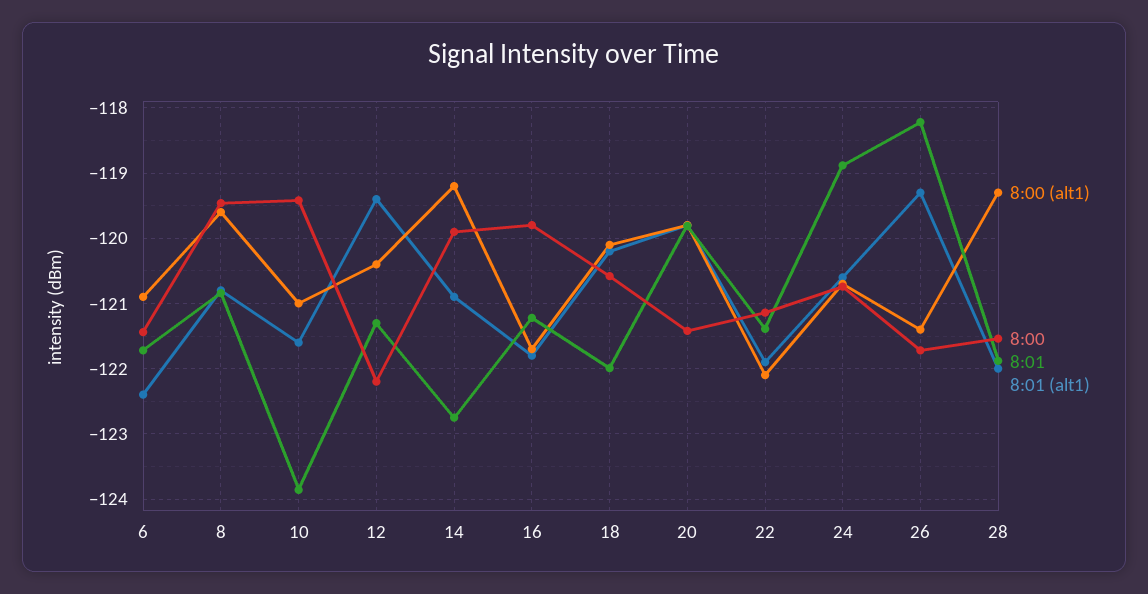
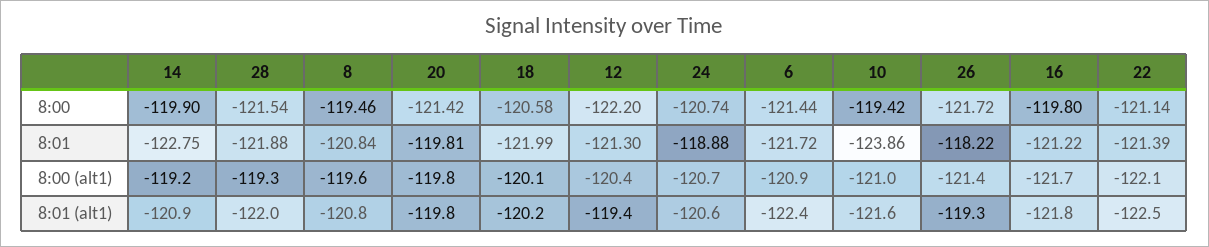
8:01 (alt1), 22: -121.9 -> -122.5

